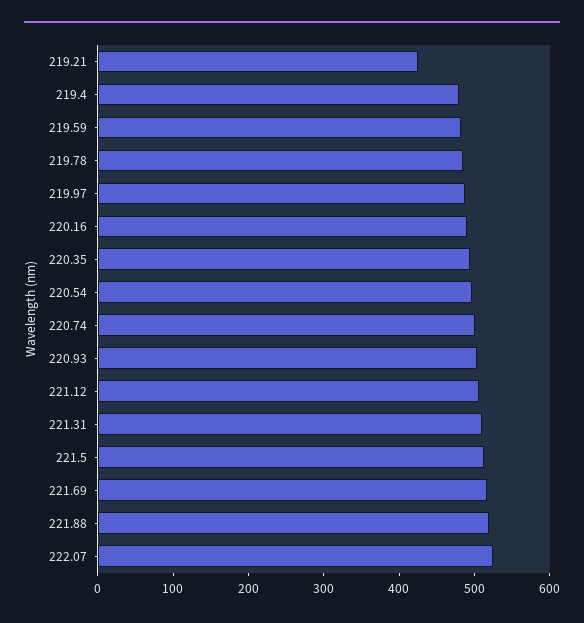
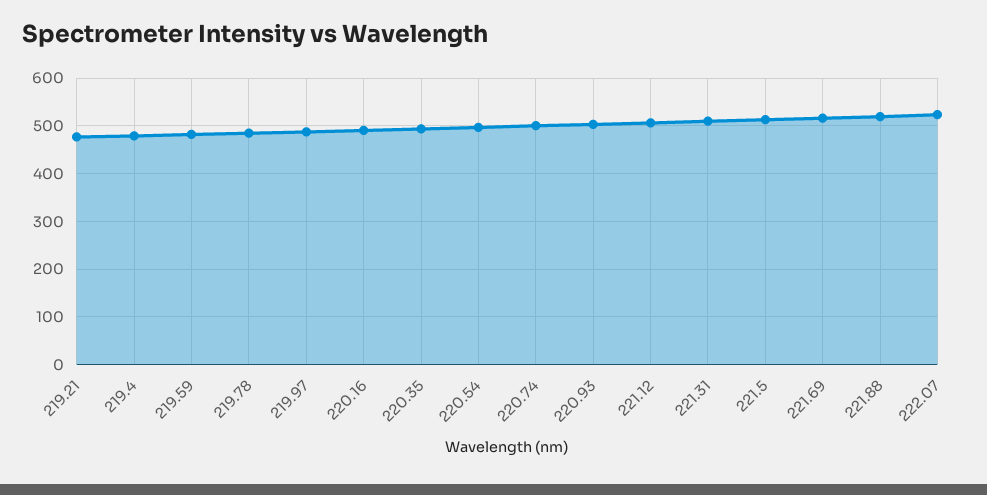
219.21: 420 -> 480

